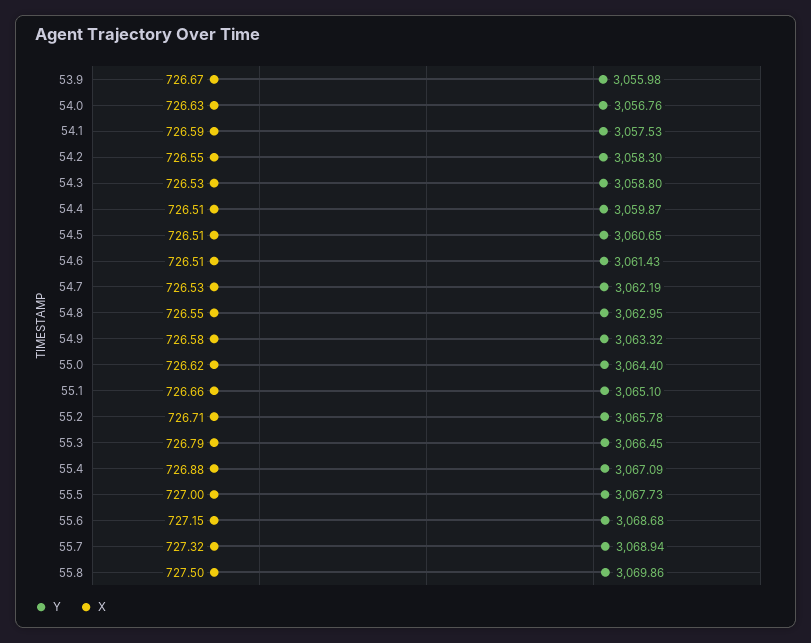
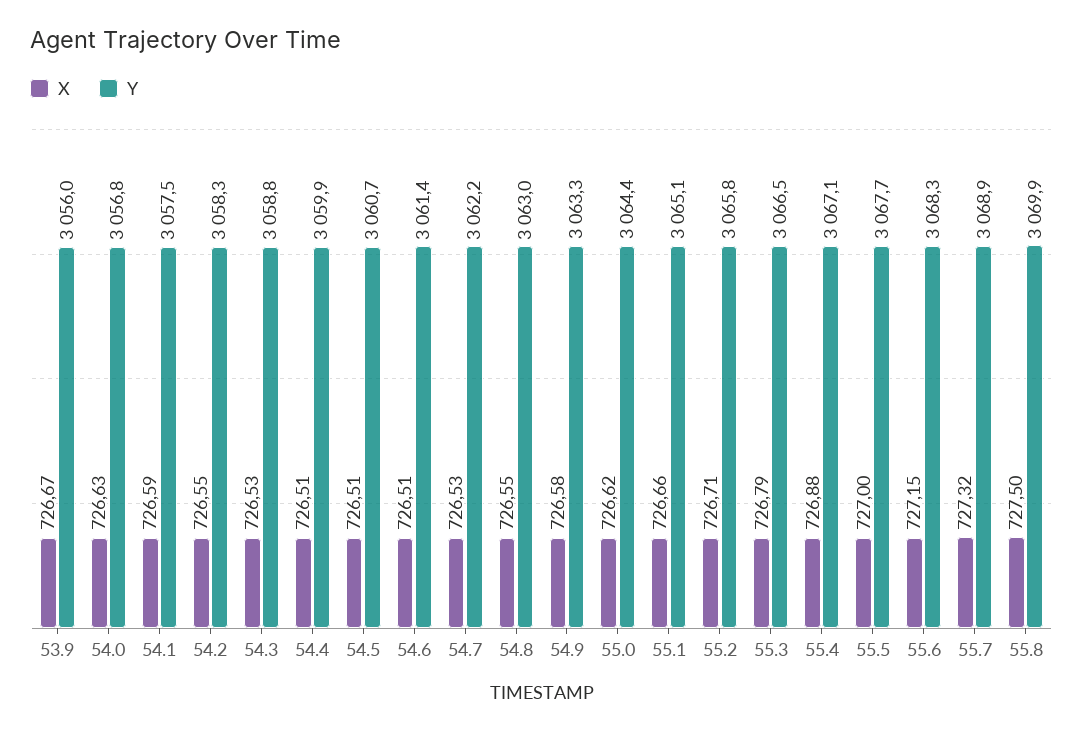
Y, 55.6: 3068.68 -> 3068.3

